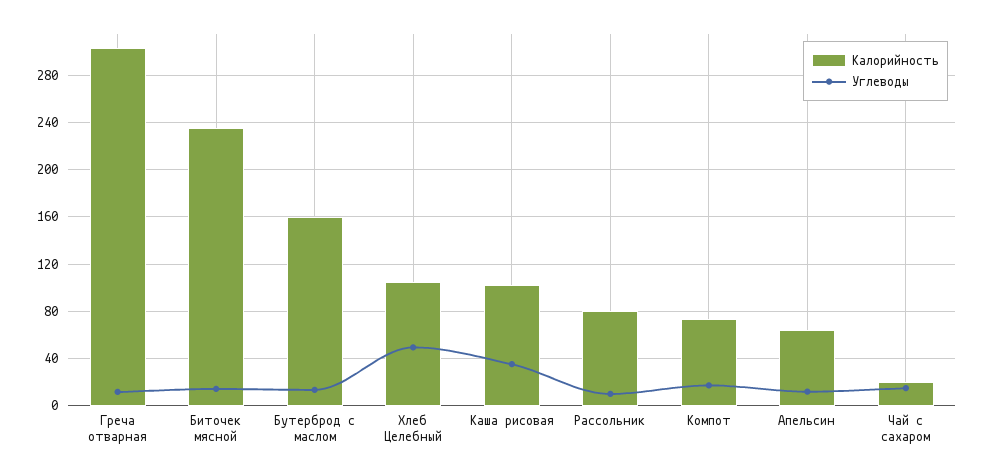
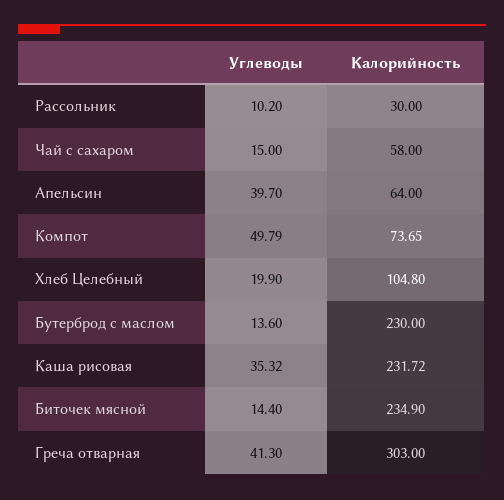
Углеводы, Греча отварная: 10 -> 41.3
Калорийность, Бутерброд с маслом: 160 -> 230
Углеводы, Хлеб Целебный: 50 -> 19.9
Калорийность, Каша рисовая: 100 -> 231.72
Калорийность, Рассольник: 80 -> 30
Углеводы, Компот: 20 -> 49.79
Углеводы, Апельсин: 10 -> 39.7
Калорийность, Чай с сахаром: 20 -> 58

